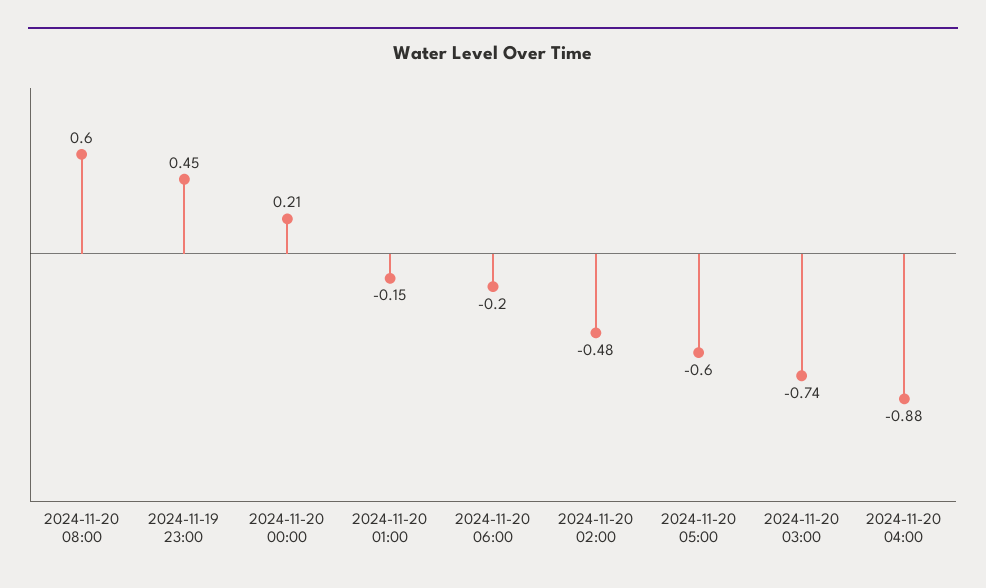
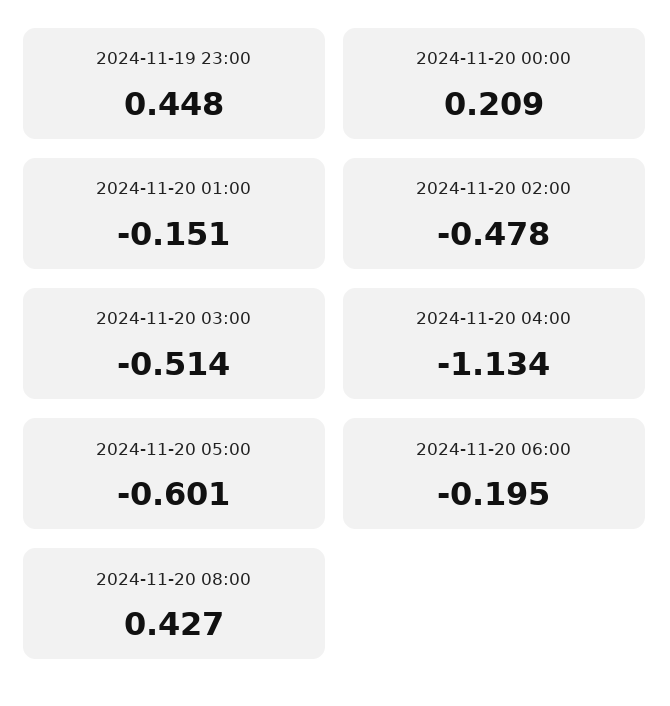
2024-11-20 08:00: 0.6 -> 0.427
2024-11-20 03:00: -0.74 -> -0.514
2024-11-20 04:00: -0.88 -> -1.134

